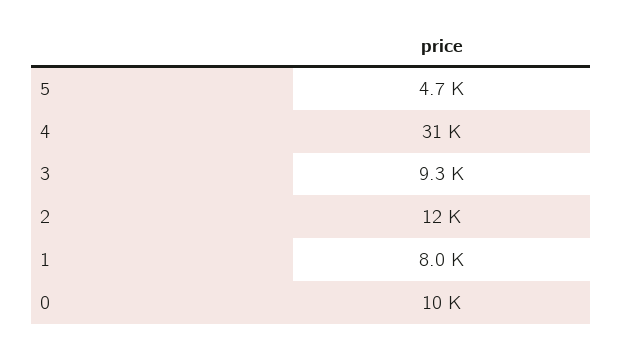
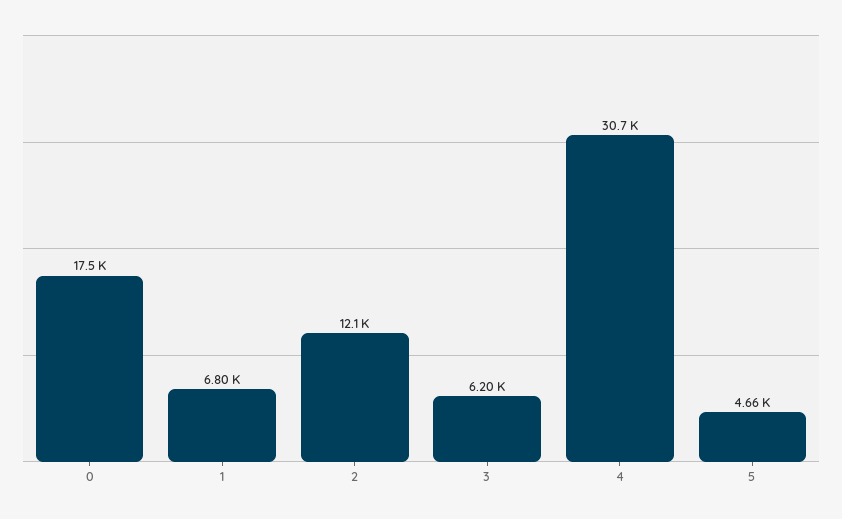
3: 9300 -> 6200
1: 8000 -> 6800
0: 10000 -> 17500

